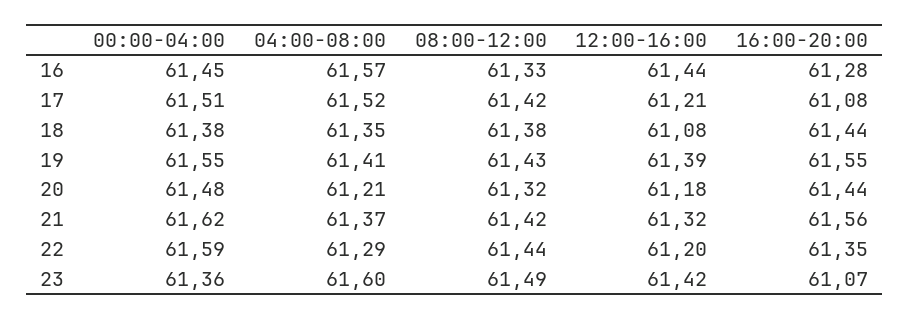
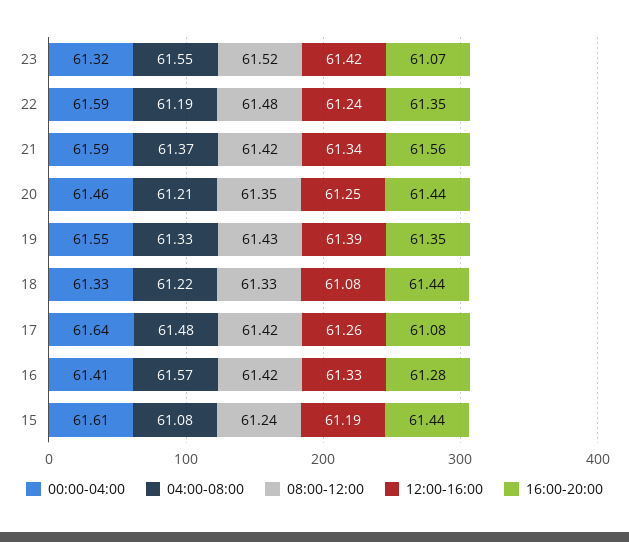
00:00-04:00, 16: 61.45 -> 61.41
08:00-12:00, 16: 61.33 -> 61.42
12:00-16:00, 16: 61.44 -> 61.33
00:00-04:00, 17: 61.51 -> 61.64
04:00-08:00, 17: 61.52 -> 61.48
12:00-16:00, 17: 61.21 -> 61.26
00:00-04:00, 18: 61.38 -> 61.33
04:00-08:00, 18: 61.35 -> 61.22
08:00-12:00, 18: 61.38 -> 61.33
04:00-08:00, 19: 61.41 -> 61.33
16:00-20:00, 19: 61.55 -> 61.35
00:00-04:00, 20: 61.48 -> 61.46
08:00-12:00, 20: 61.32 -> 61.35
12:00-16:00, 20: 61.18 -> 61.25
00:00-04:00, 21: 61.62 -> 61.59
12:00-16:00, 21: 61.32 -> 61.34
04:00-08:00, 22: 61.29 -> 61.19
08:00-12:00, 22: 61.44 -> 61.48
12:00-16:00, 22: 61.2 -> 61.24
00:00-04:00, 23: 61.36 -> 61.32
04:00-08:00, 23: 61.6 -> 61.55
08:00-12:00, 23: 61.49 -> 61.52
00:00-04:00, 15: none -> 61.61
04:00-08:00, 15: none -> 61.08
08:00-12:00, 15: none -> 61.24
12:00-16:00, 15: none -> 61.19
16:00-20:00, 15: none -> 61.44

